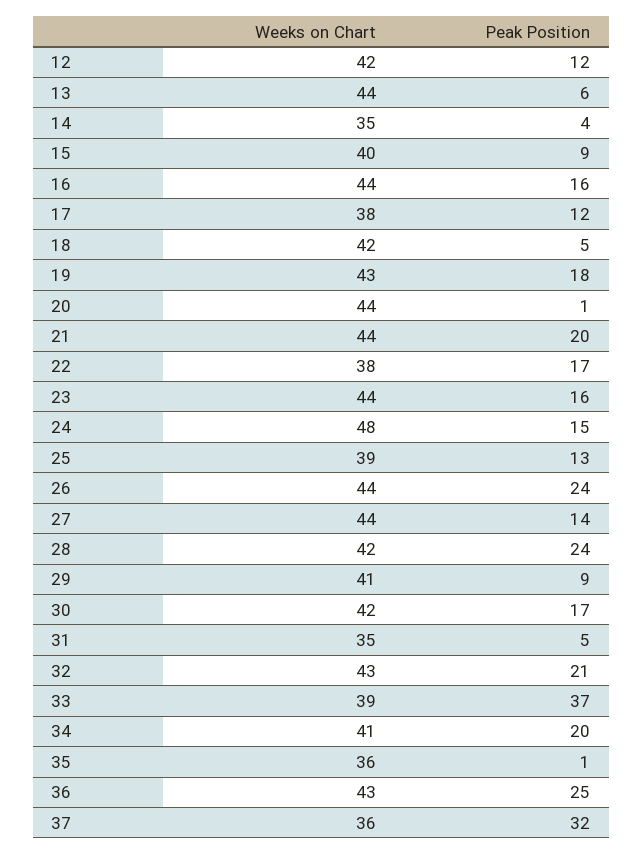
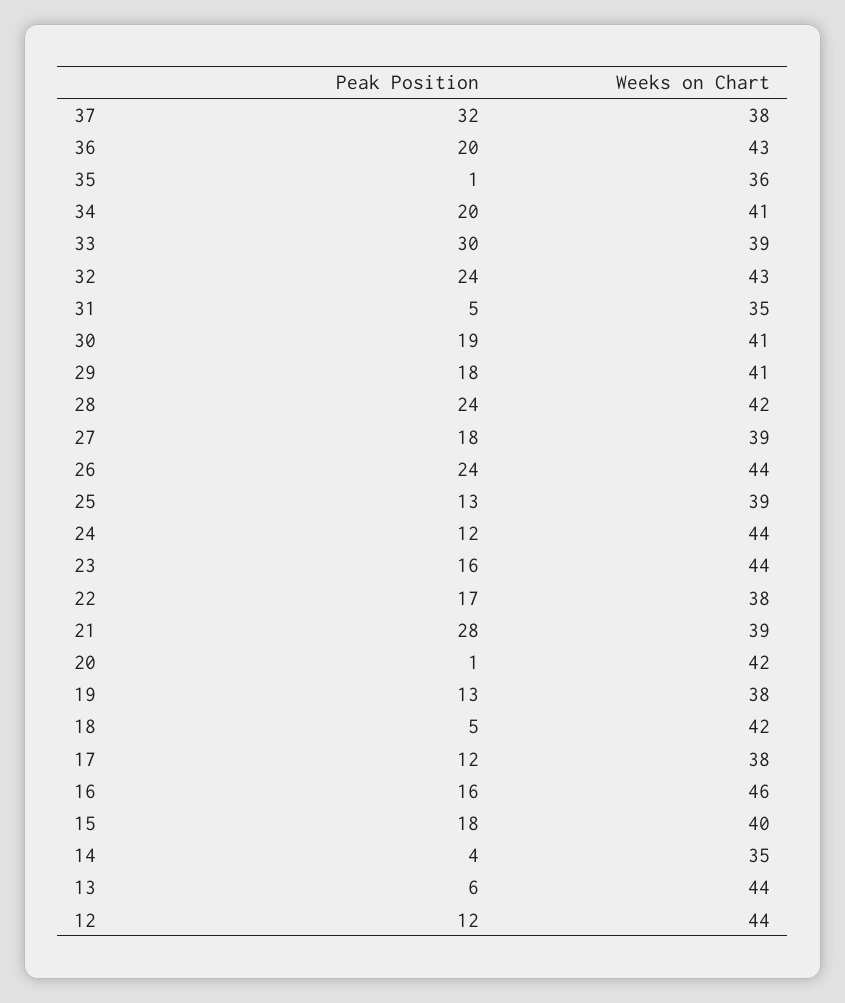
Weeks on Chart, 12: 42 -> 44
Peak Position, 15: 9 -> 18
Weeks on Chart, 16: 44 -> 46
Weeks on Chart, 19: 43 -> 38
Peak Position, 19: 18 -> 13
Weeks on Chart, 20: 44 -> 42
Weeks on Chart, 21: 44 -> 39
Peak Position, 21: 20 -> 28
Weeks on Chart, 24: 48 -> 44
Peak Position, 24: 15 -> 12
Weeks on Chart, 27: 44 -> 39
Peak Position, 27: 14 -> 18
Peak Position, 29: 9 -> 18
Weeks on Chart, 30: 42 -> 41
Peak Position, 30: 17 -> 19
Peak Position, 32: 21 -> 24
Peak Position, 33: 37 -> 30
Peak Position, 36: 25 -> 20
Weeks on Chart, 37: 36 -> 38

